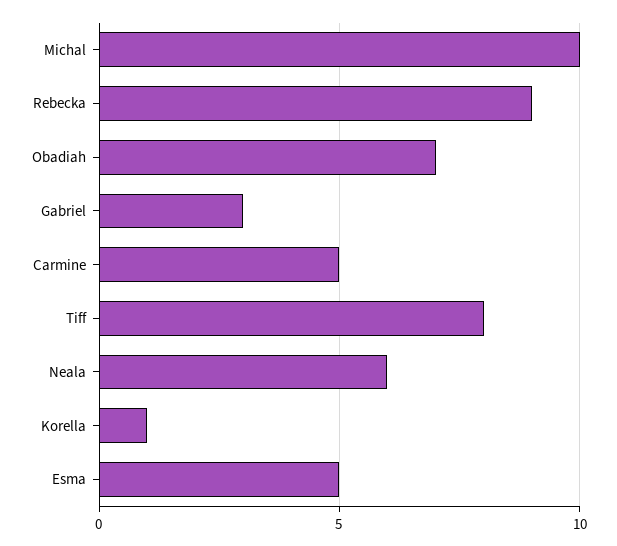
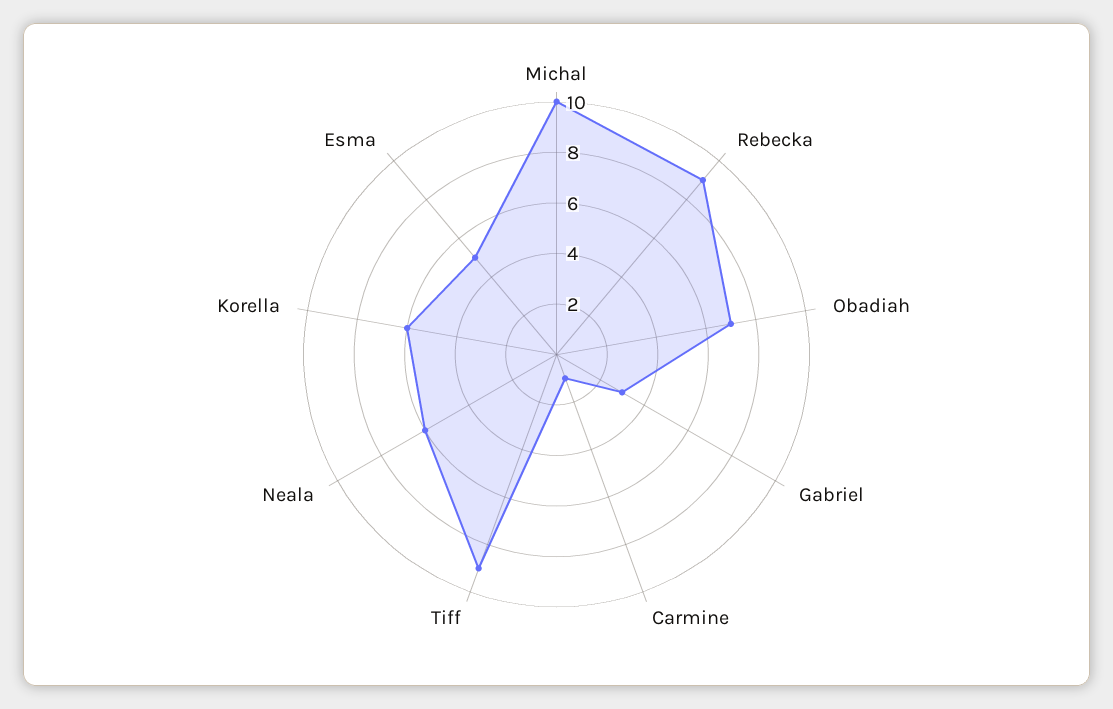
Carmine: 5 -> 1
Tiff: 8 -> 9
Korella: 1 -> 6

